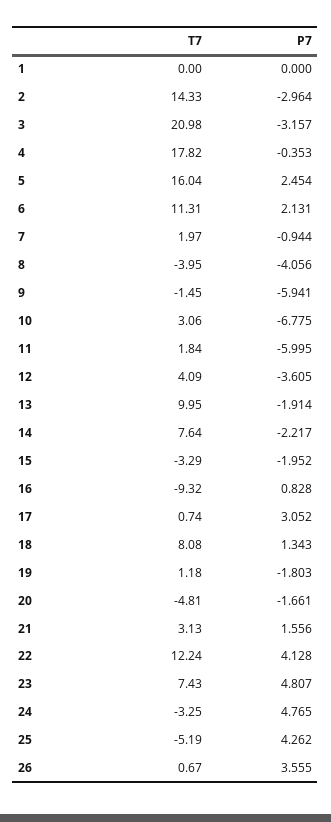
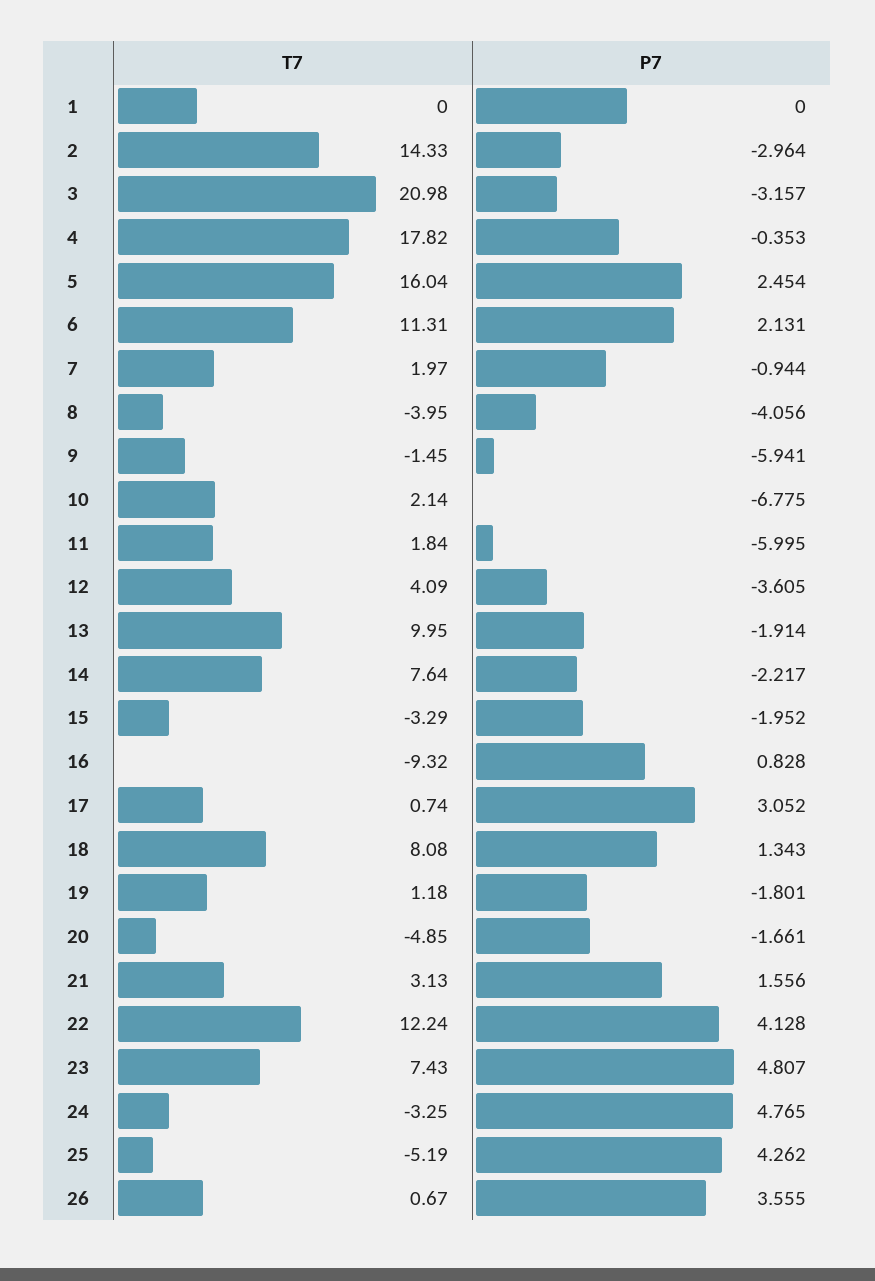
T7, 10: 3.06 -> 2.14
P7, 19: -1.803 -> -1.801
T7, 20: -4.81 -> -4.85

